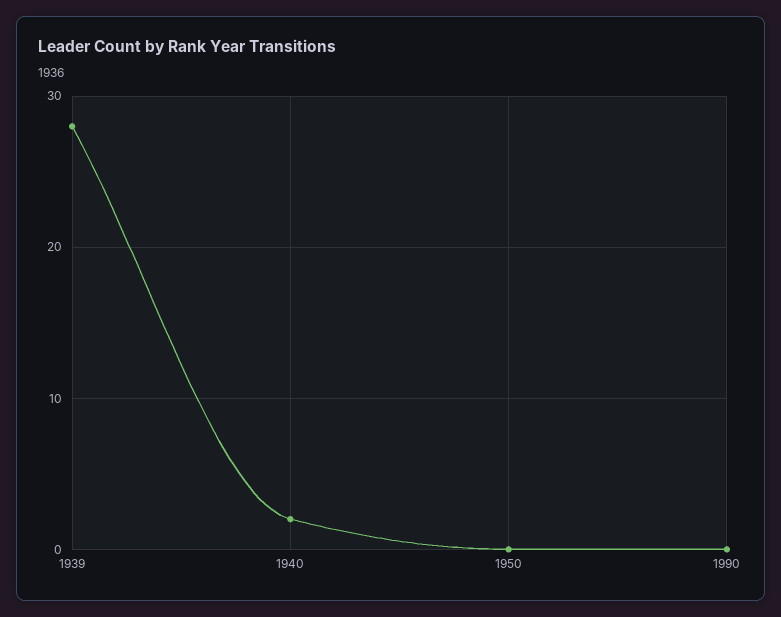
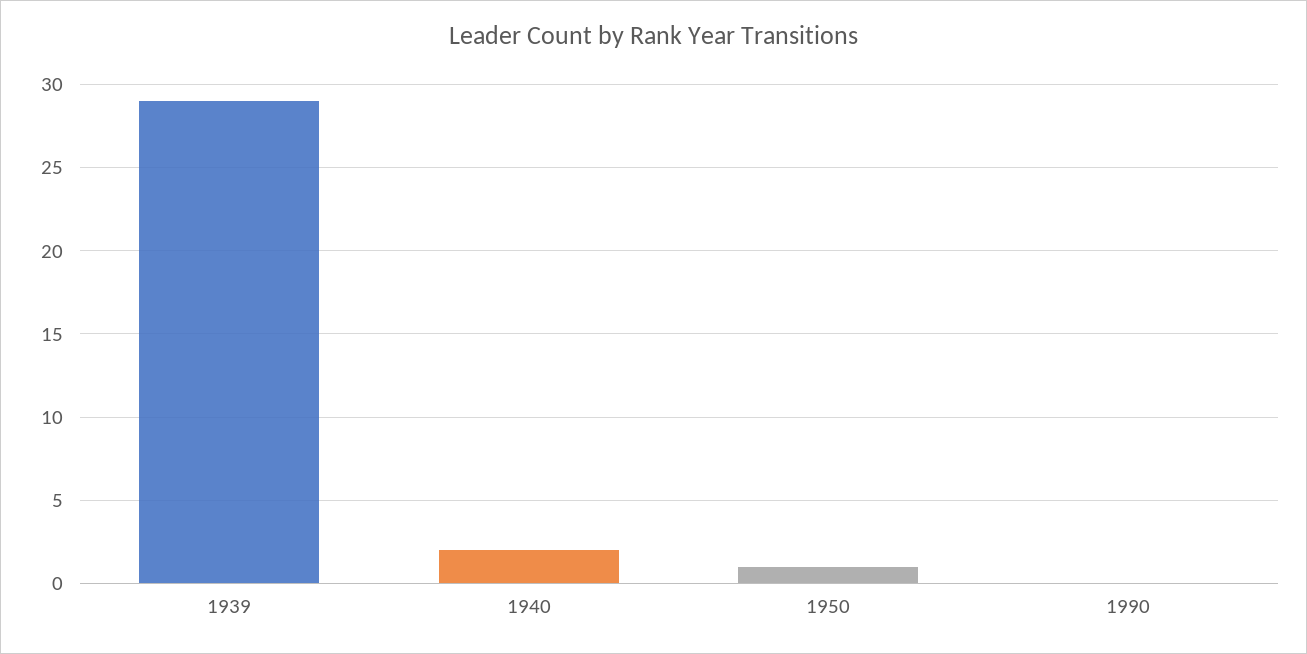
1939: 28 -> 29
1950: 0 -> 1

